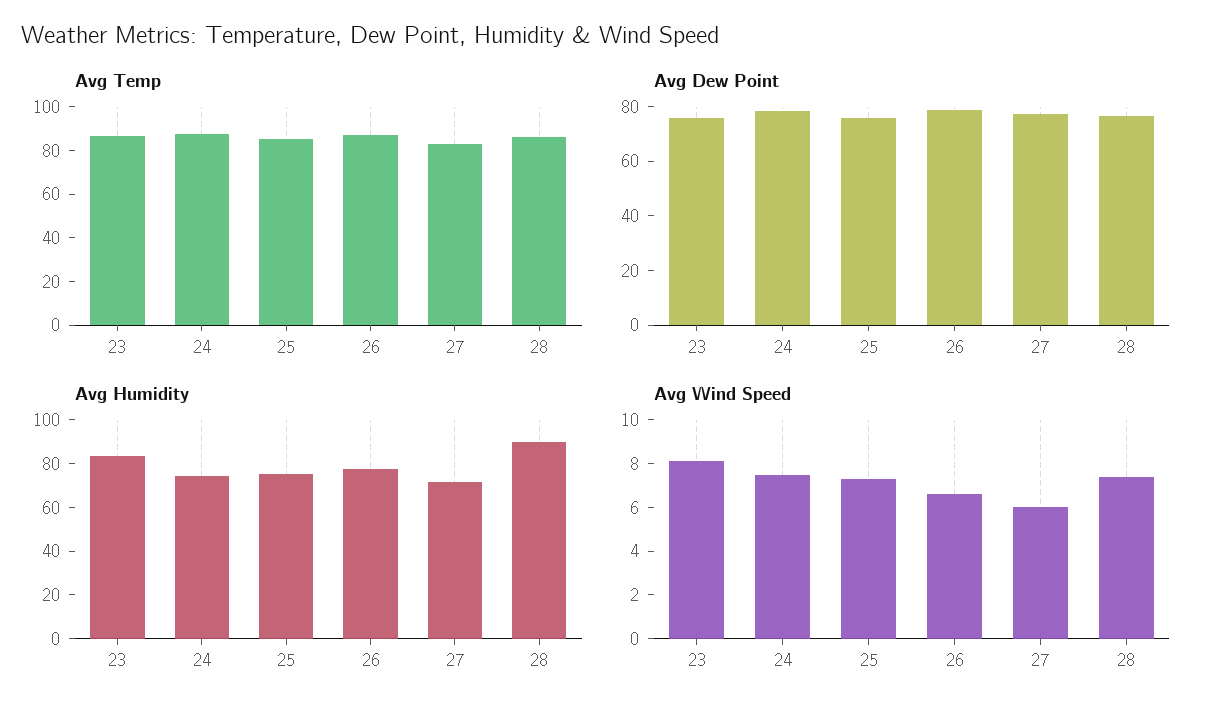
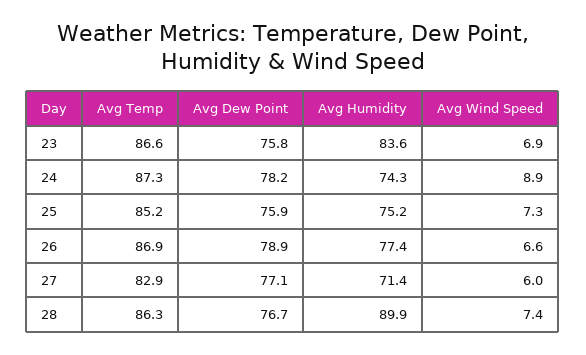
Avg Wind Speed, 23: 8 -> 6.9
Avg Wind Speed, 24: 7.5 -> 8.9

